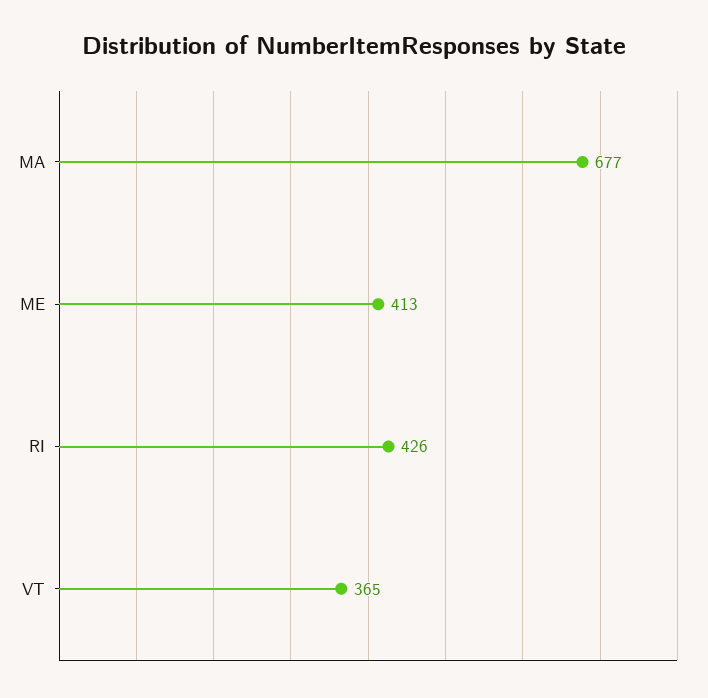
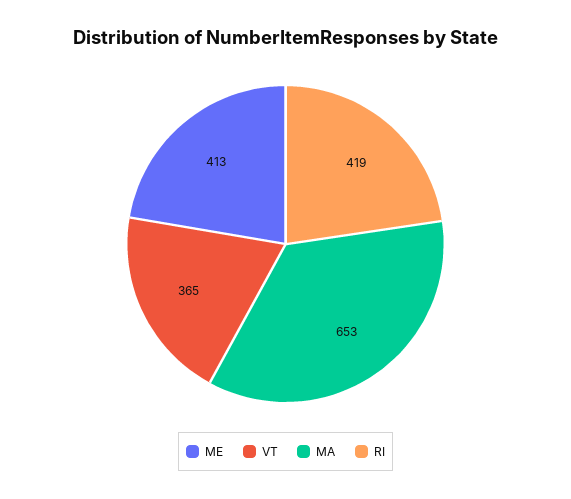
MA: 677 -> 653
RI: 426 -> 419

